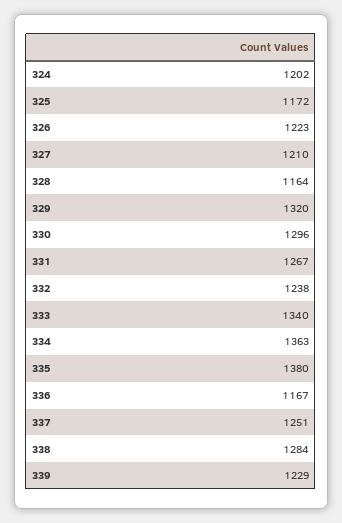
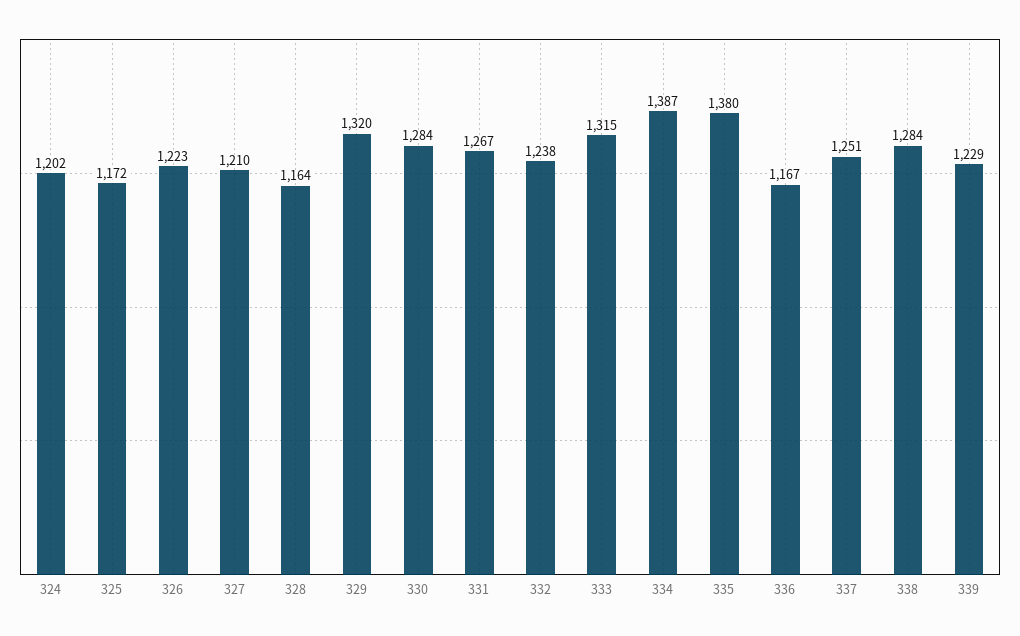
330: 1296 -> 1284
333: 1340 -> 1315
334: 1363 -> 1387

